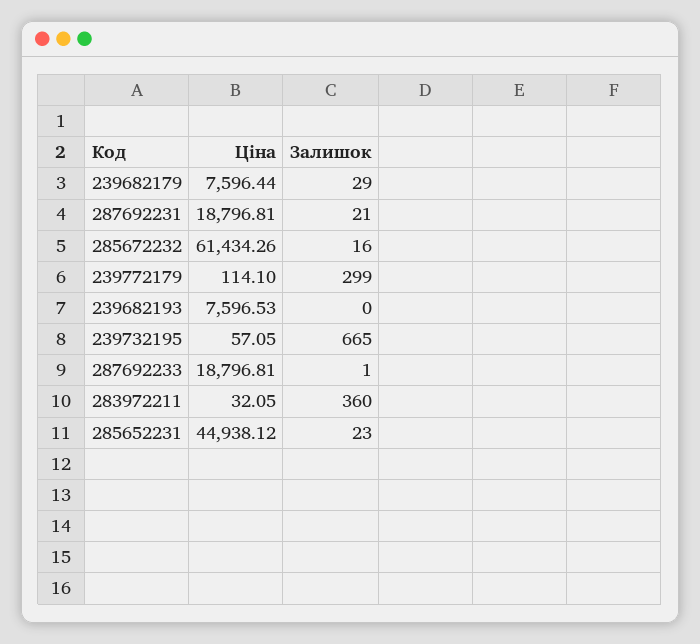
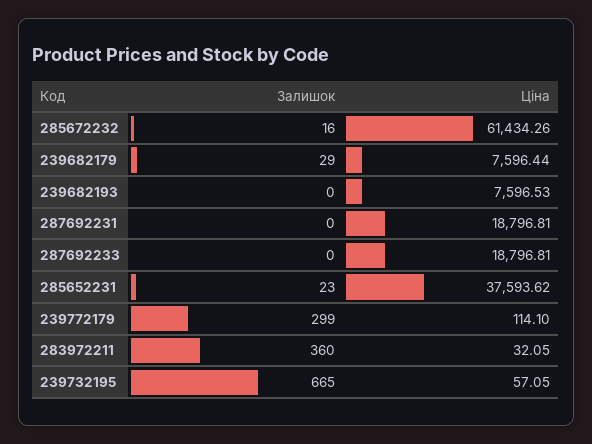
Залишок, 287692231: 21 -> 0
Залишок, 287692233: 1 -> 0
Ціна, 285652231: 44938.12 -> 37593.62

